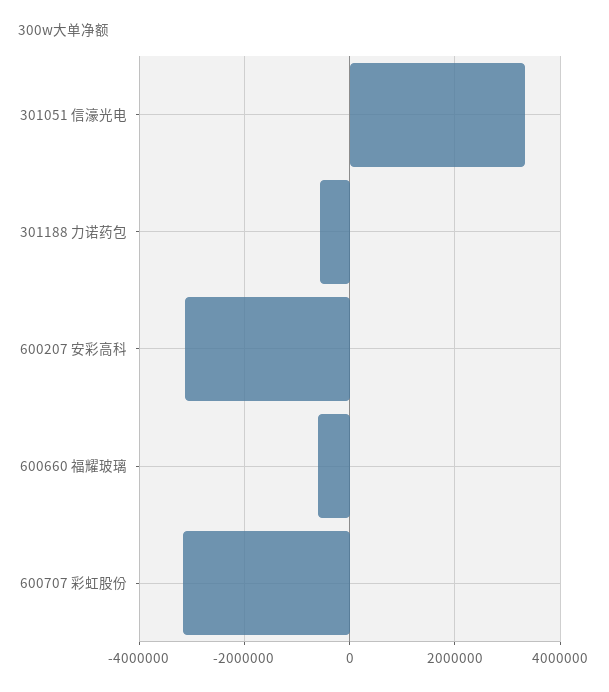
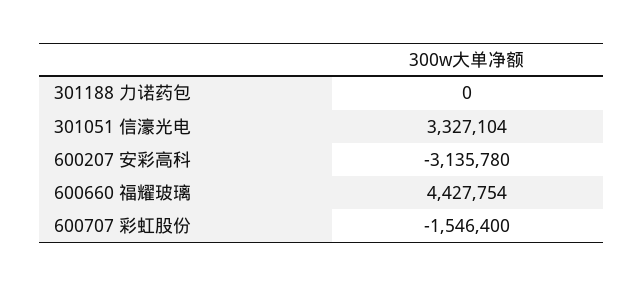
301188 力诺药包: -600000 -> 0
600660 福耀玻璃: -600000 -> 4427754
600707 彩虹股份: -3200000 -> -1546400

